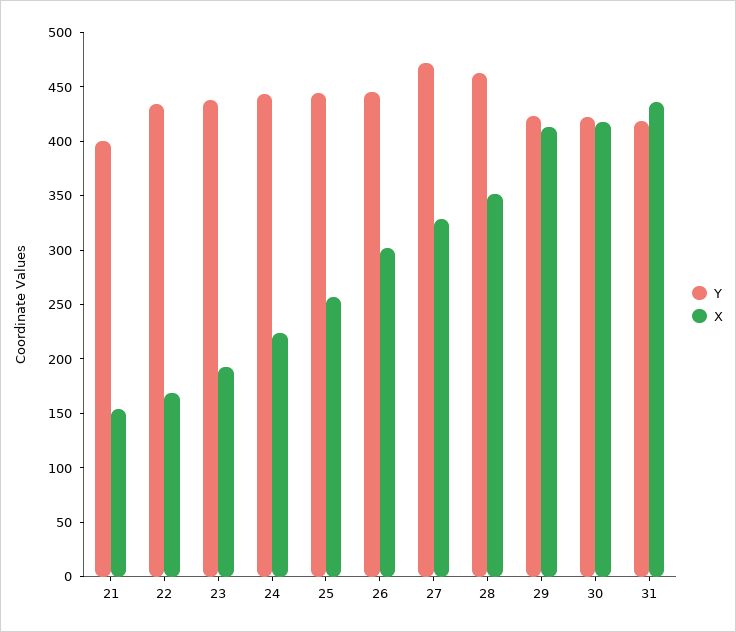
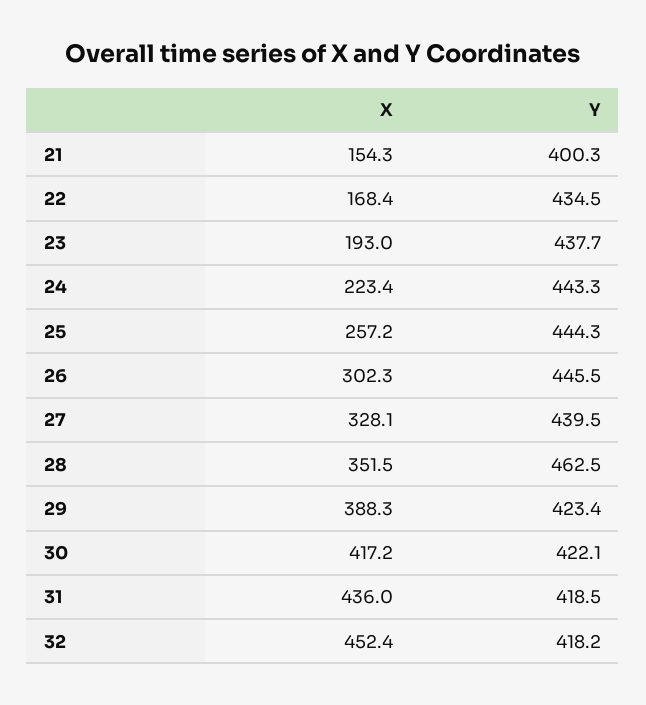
Y, 27: 470 -> 439.5
X, 29: 410 -> 388.3
X, 32: none -> 452.4
Y, 32: none -> 418.2

